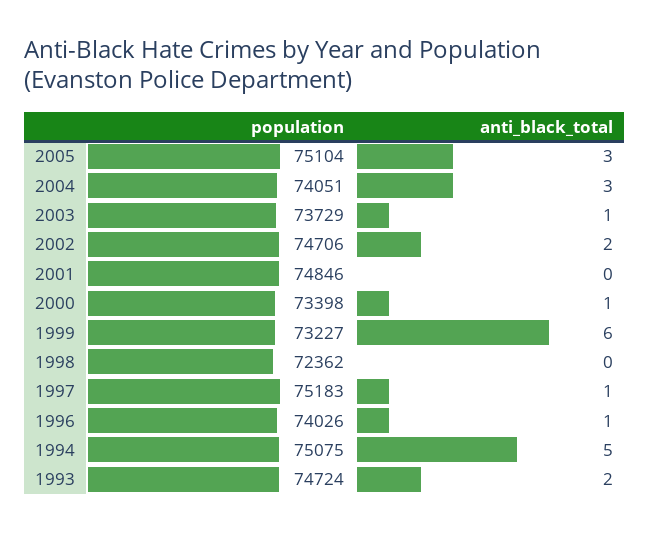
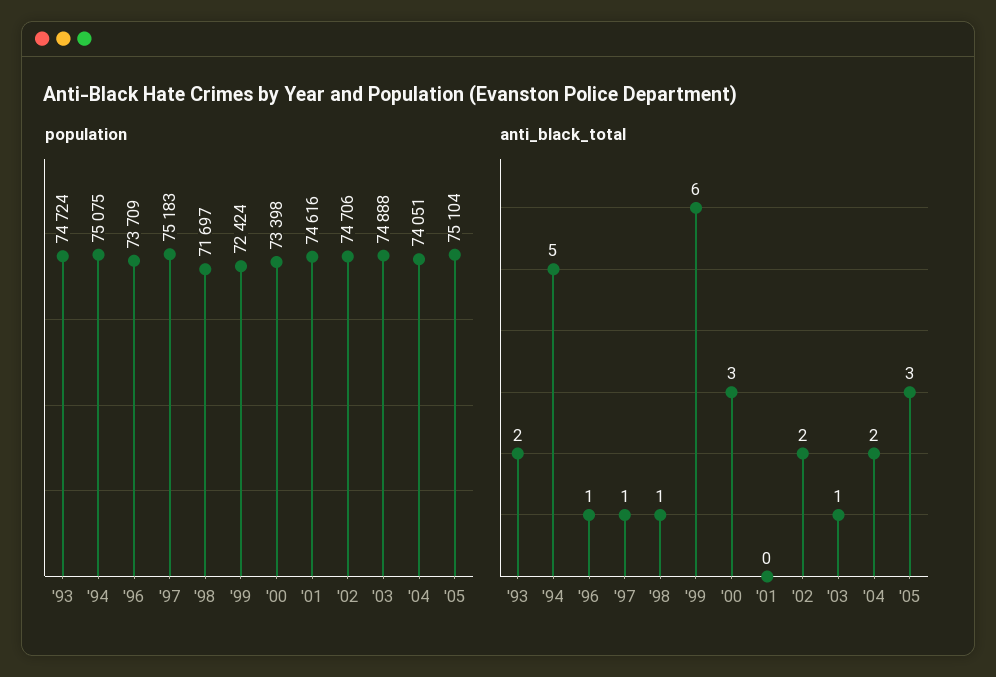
anti_black_total, 2004: 3 -> 2
population, 2003: 73729 -> 74888
population, 2001: 74846 -> 74616
anti_black_total, 2000: 1 -> 3
population, 1999: 73227 -> 72424
population, 1998: 72362 -> 71697
anti_black_total, 1998: 0 -> 1
population, 1996: 74026 -> 73709

